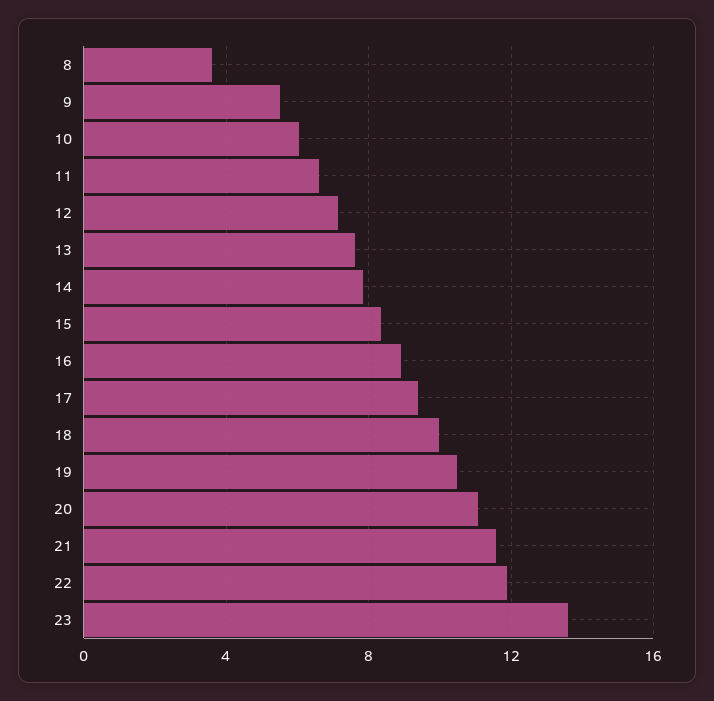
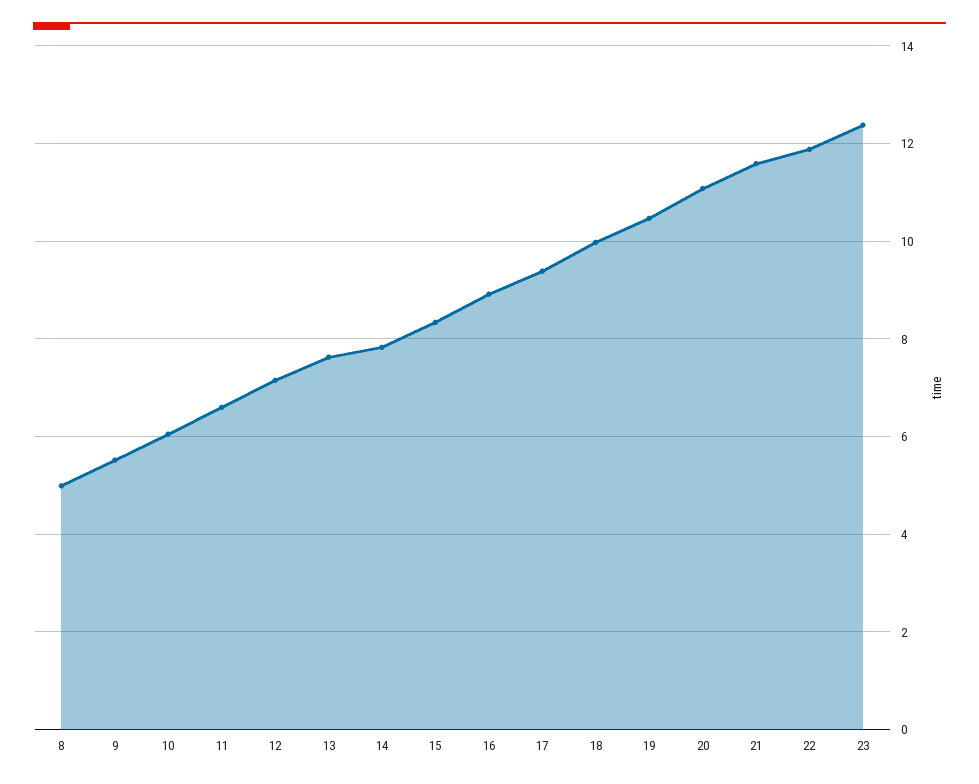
8: 3.5 -> 5
23: 13.5 -> 12.4

